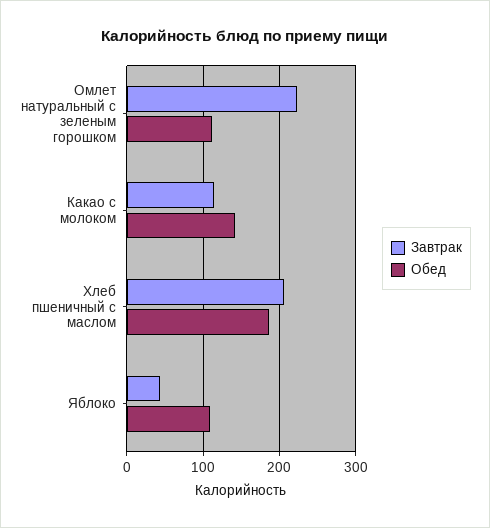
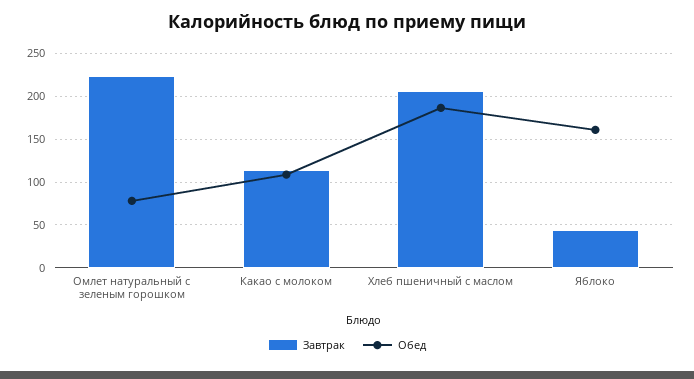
Обед, Омлет натуральный с зеленым горошком: 110 -> 80
Обед, Какао с молоком: 140 -> 110
Обед, Яблоко: 110 -> 160

